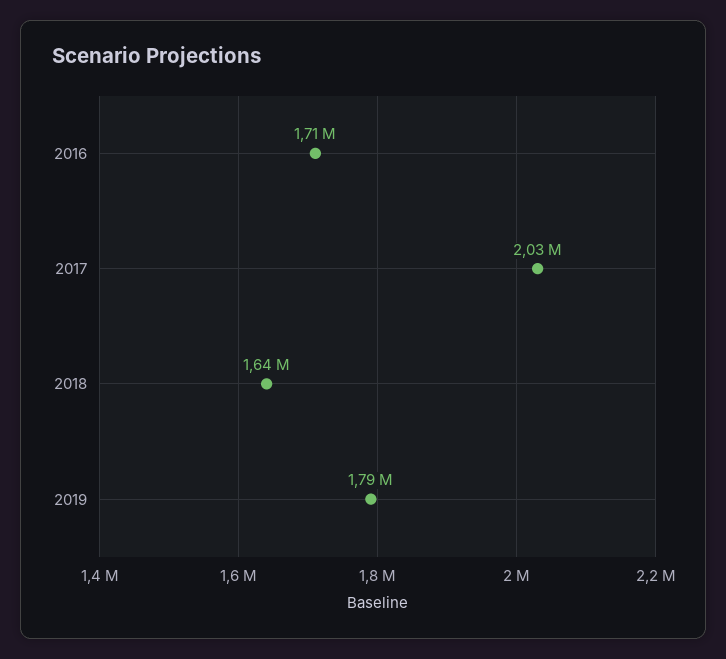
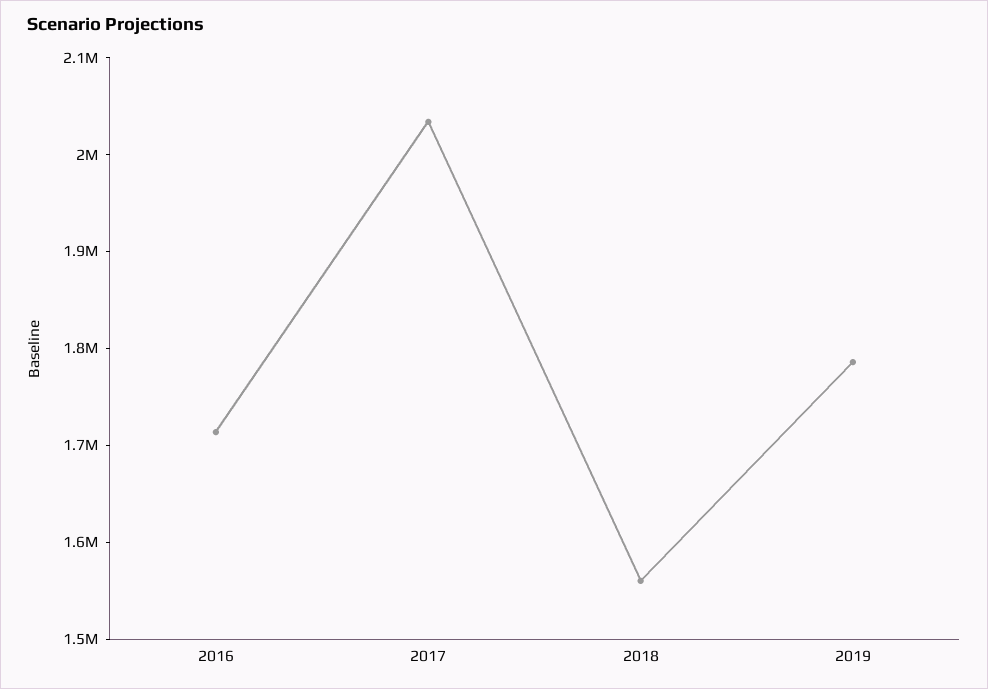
2018: 1640000 -> 1560000

